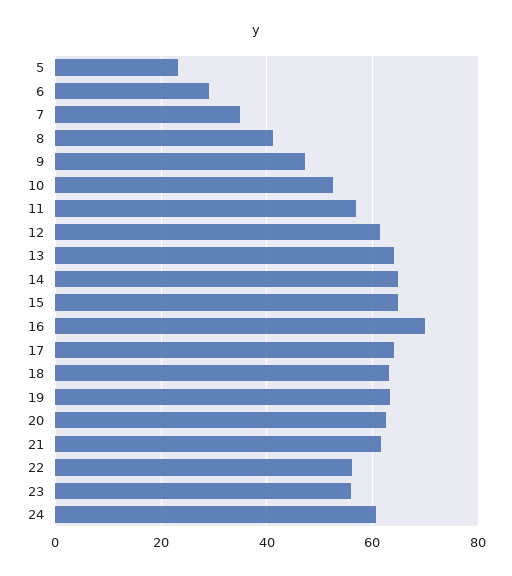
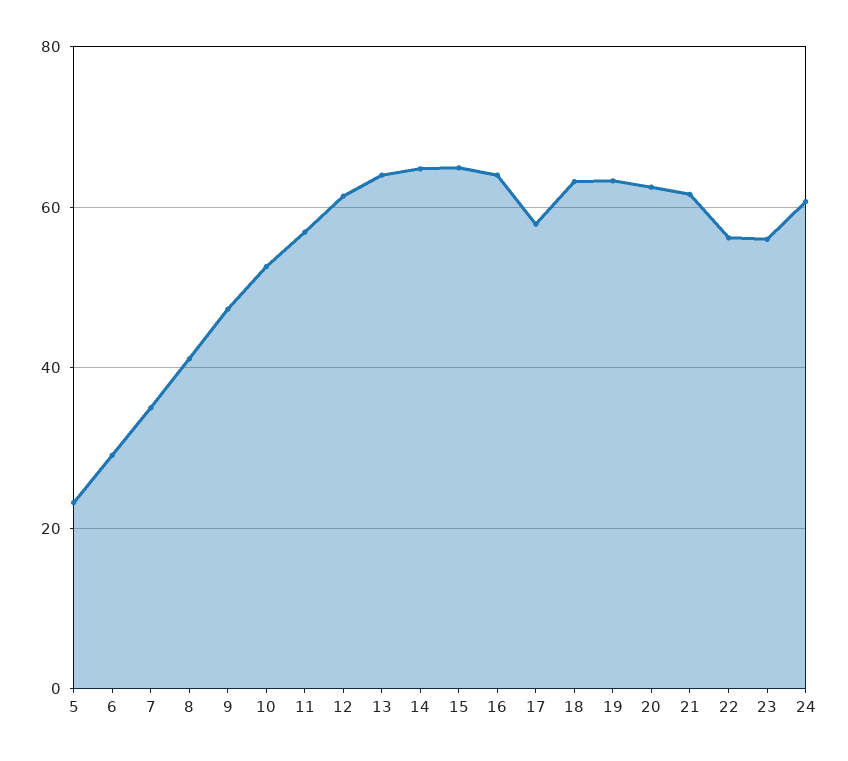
16: 70 -> 64
17: 64 -> 58

